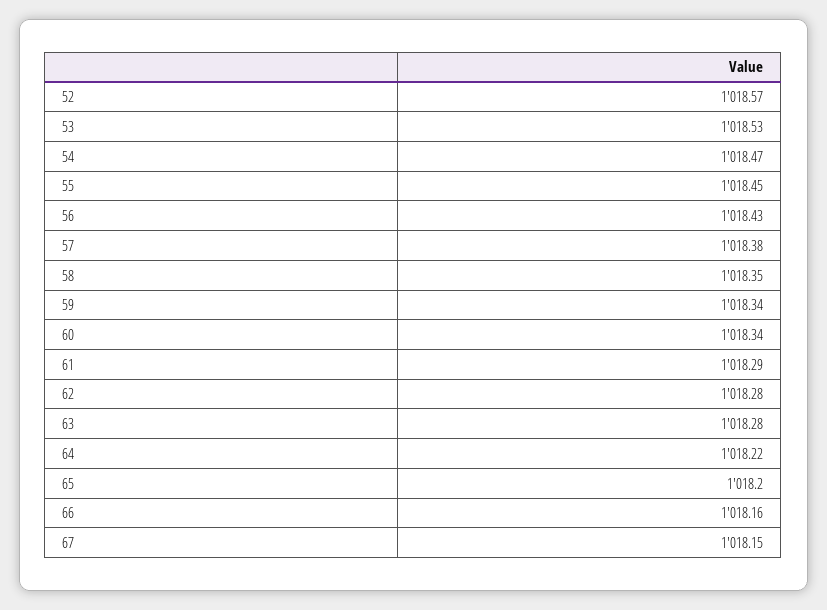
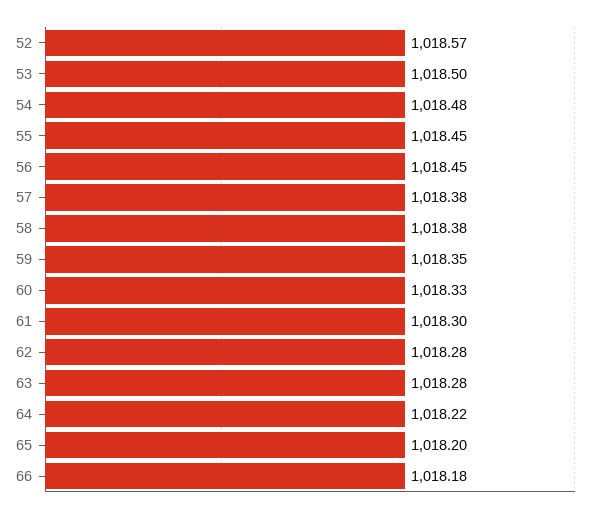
53: 1018.53 -> 1018.5
54: 1018.47 -> 1018.48
56: 1018.43 -> 1018.45
58: 1018.35 -> 1018.38
59: 1018.34 -> 1018.35
60: 1018.34 -> 1018.33
61: 1018.29 -> 1018.3
66: 1018.16 -> 1018.18
67: 1018.15 -> none

